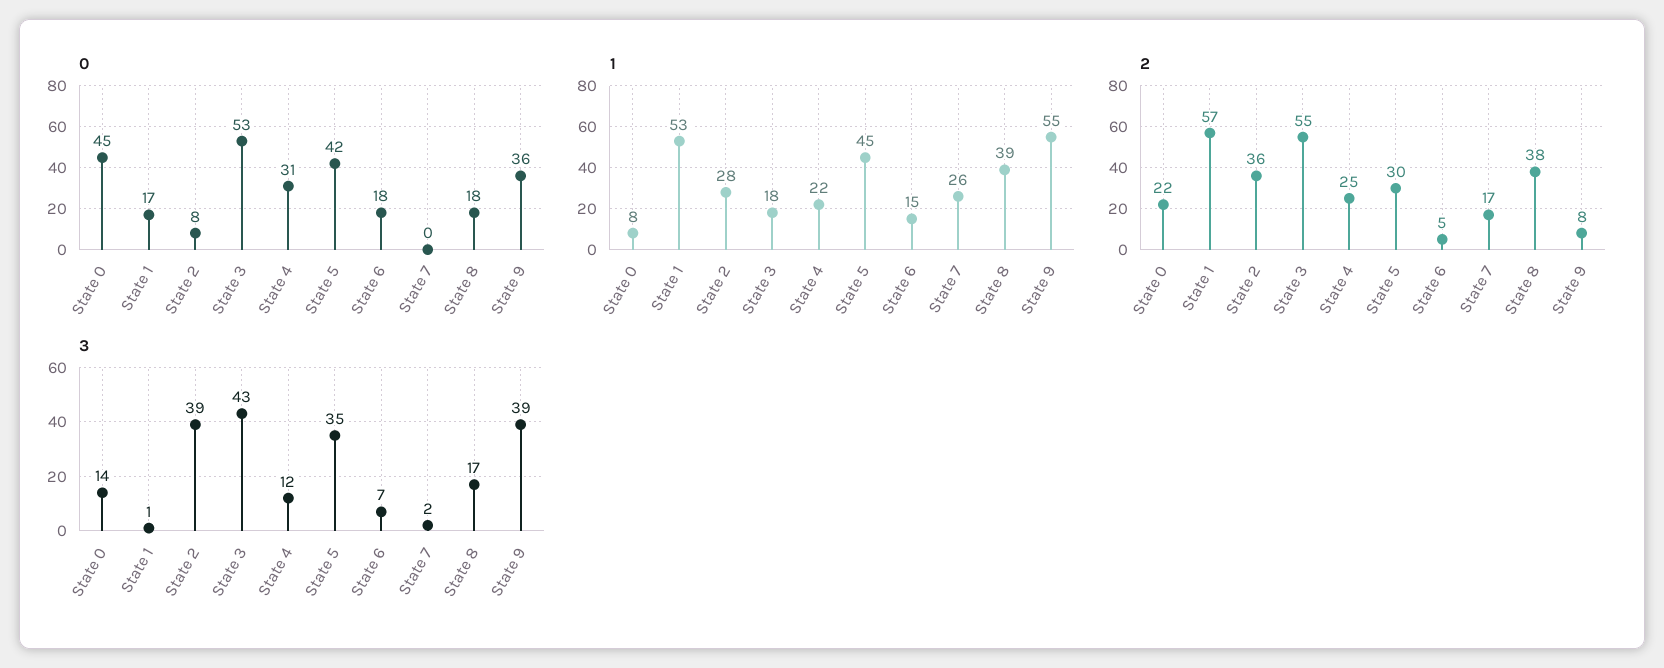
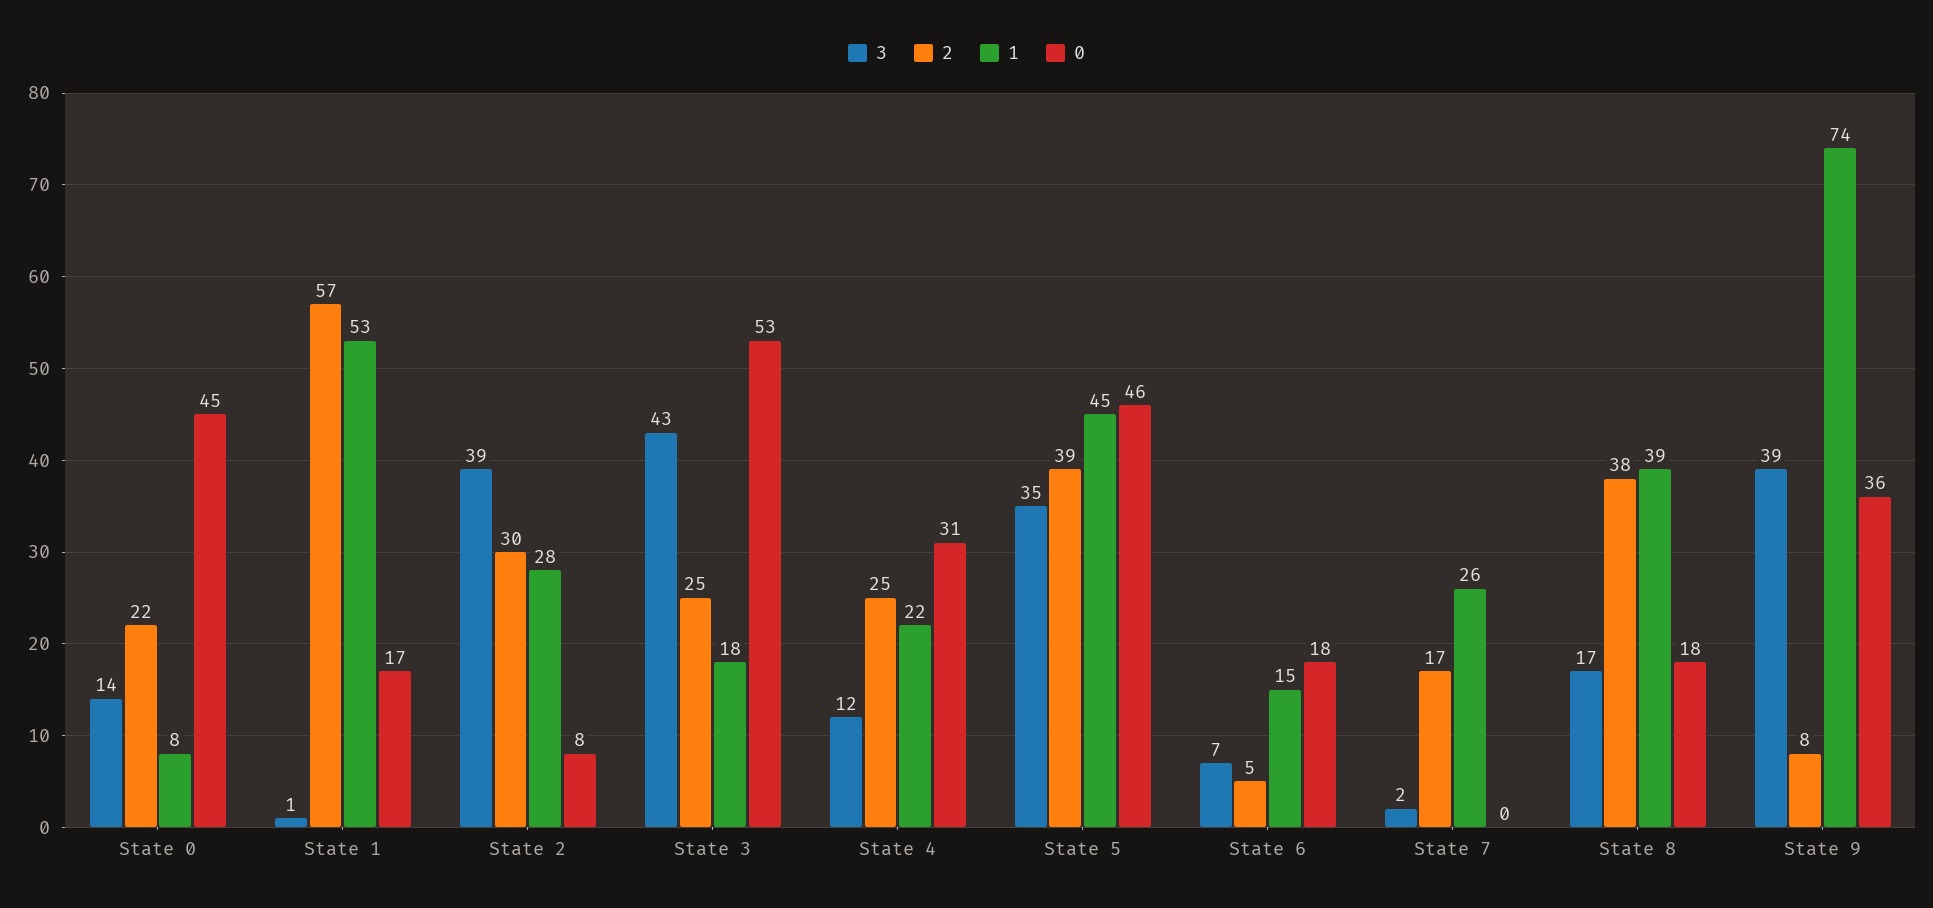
0, State 5: 42 -> 46
1, State 9: 55 -> 74
2, State 2: 36 -> 30
2, State 3: 55 -> 25
2, State 5: 30 -> 39

